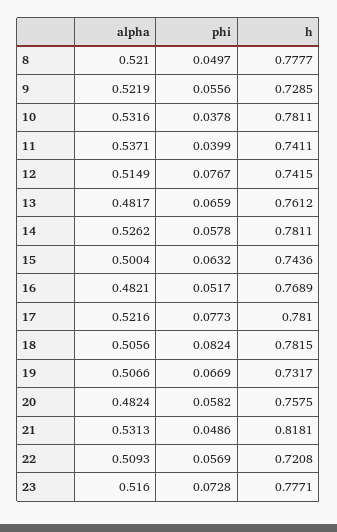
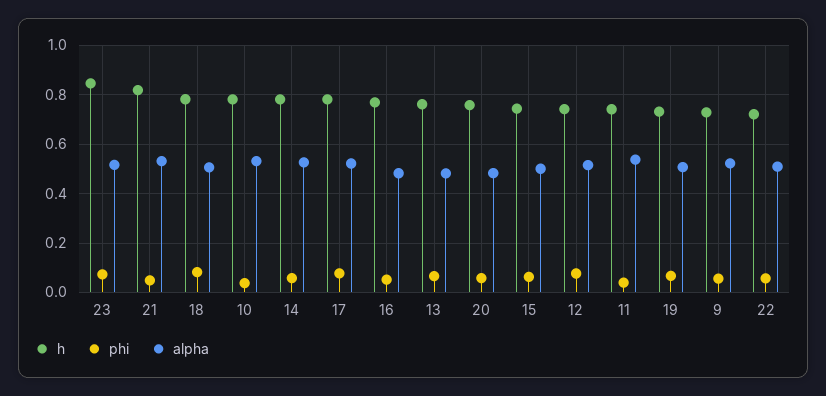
alpha, 8: 0.521 -> none
phi, 8: 0.0497 -> none
h, 8: 0.7777 -> none
h, 23: 0.7771 -> 0.85

